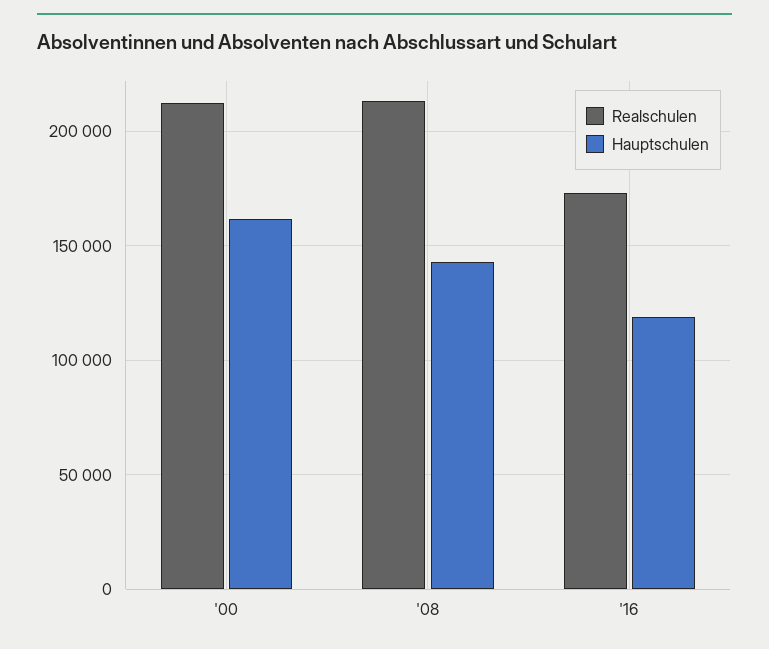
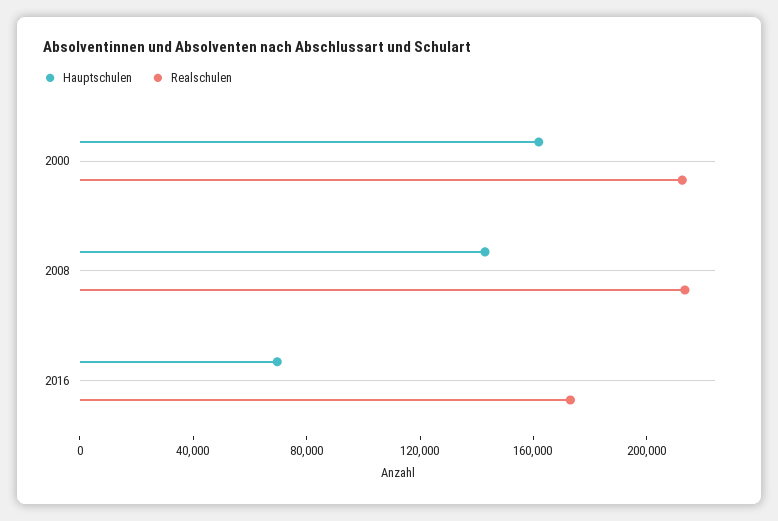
Hauptschulen, '16: 120000 -> 70000

